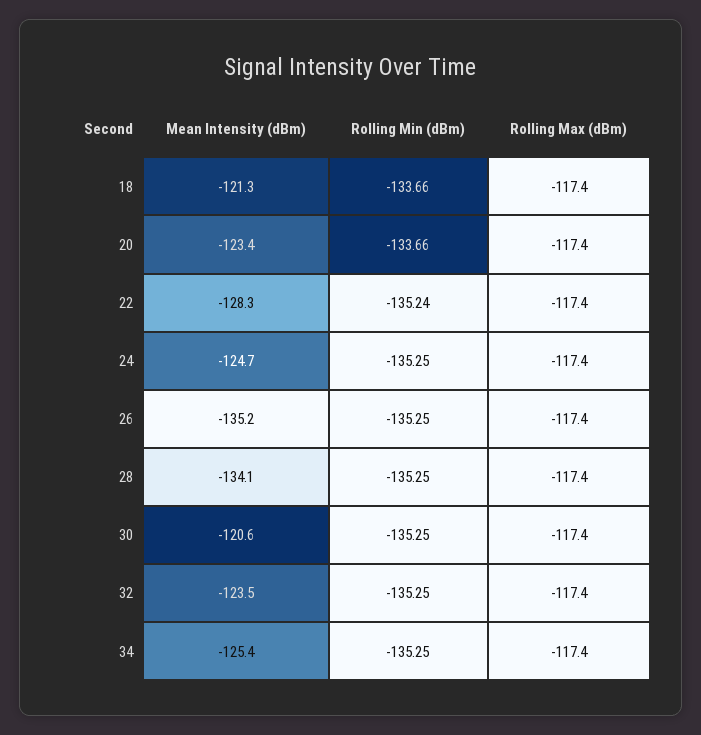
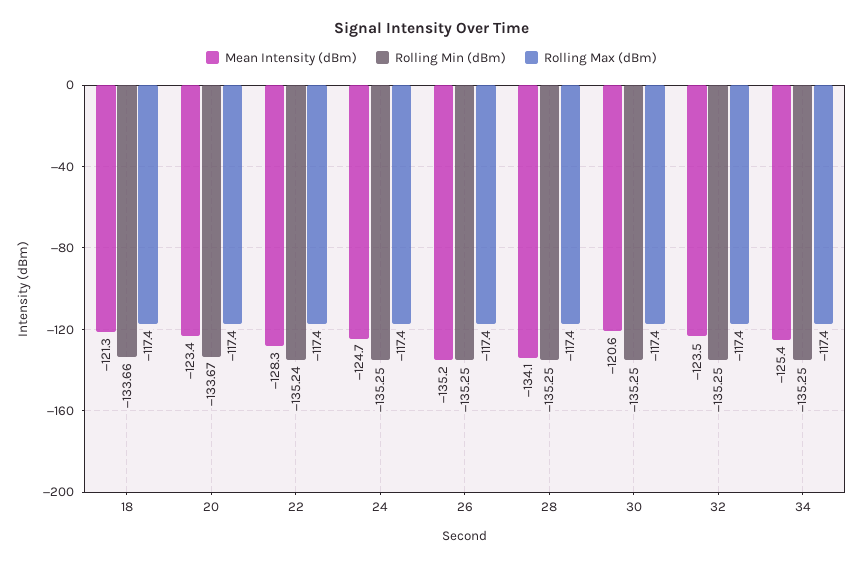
Rolling Min (dBm), 20: -133.66 -> -133.67

